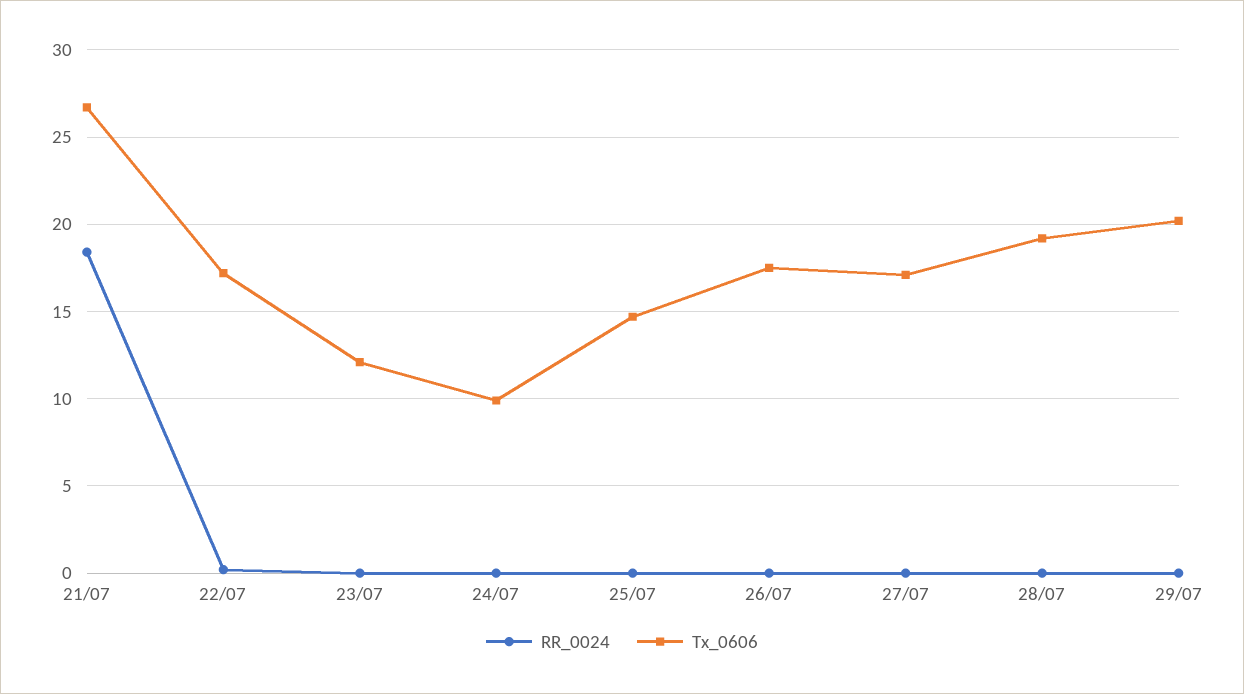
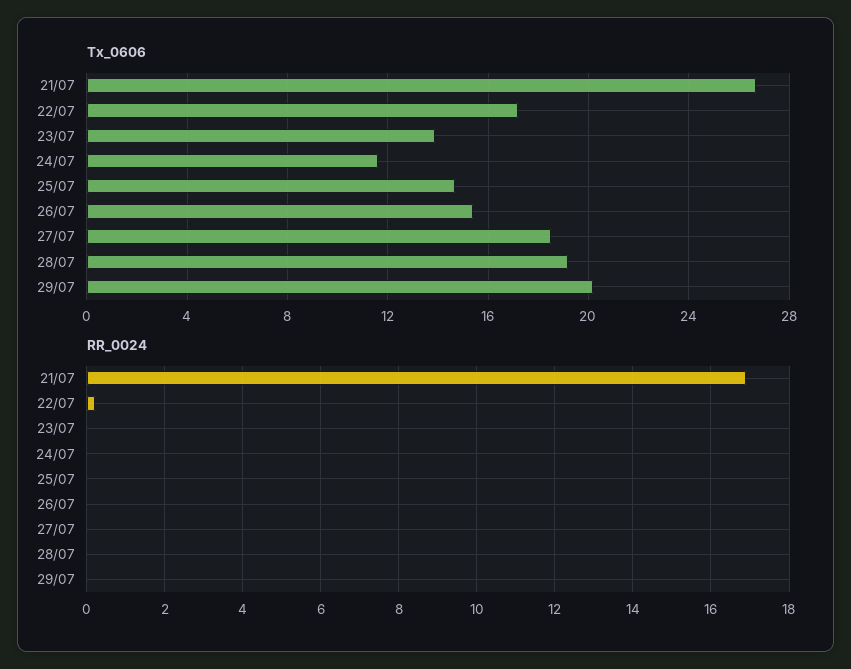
RR_0024, 21/07: 18.5 -> 17
Tx_0606, 23/07: 12 -> 14
Tx_0606, 24/07: 10 -> 11.5
Tx_0606, 26/07: 17.5 -> 15.5
Tx_0606, 27/07: 17 -> 18.5

